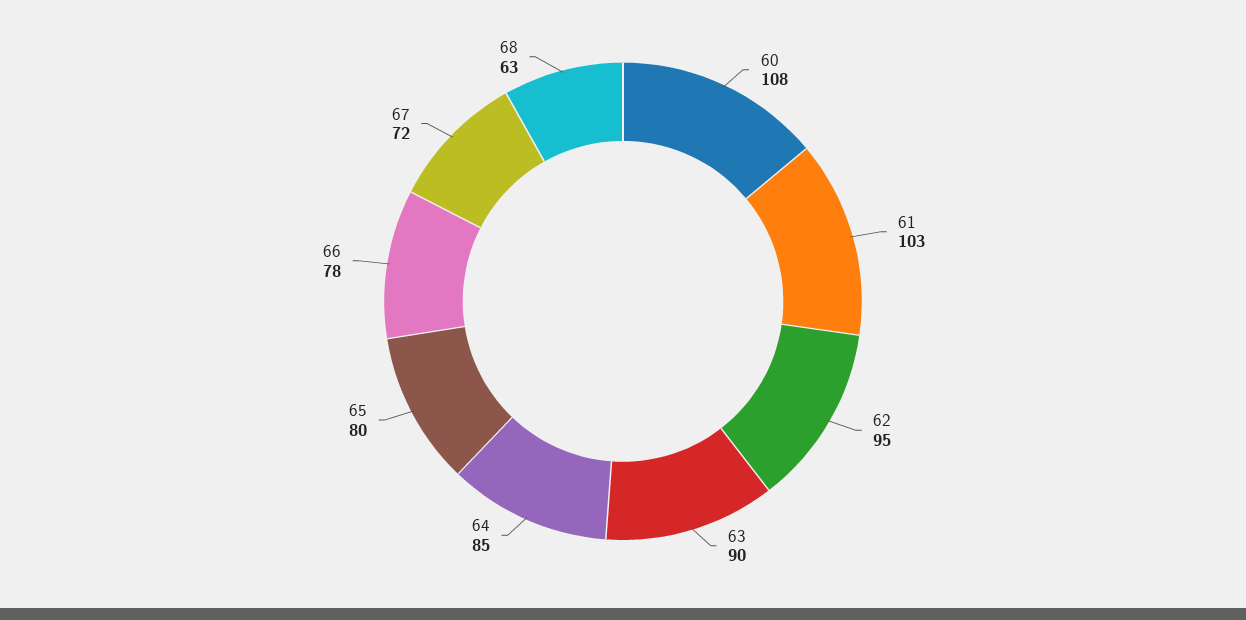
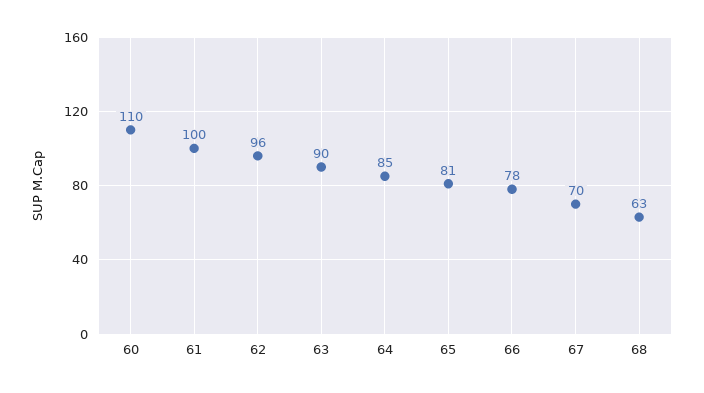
60: 108 -> 110
61: 103 -> 100
62: 95 -> 96
65: 80 -> 81
67: 72 -> 70

